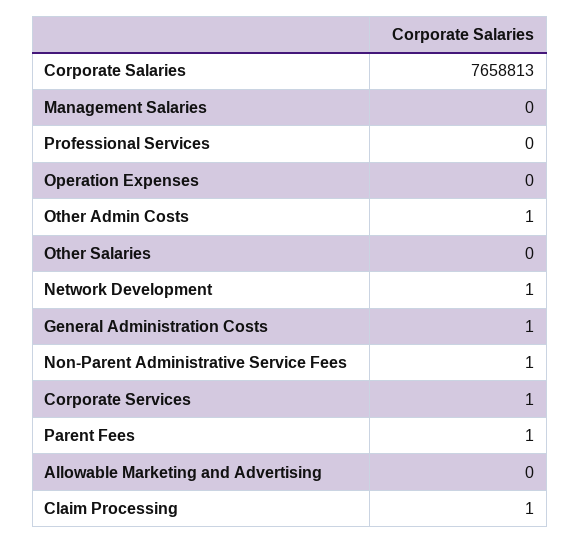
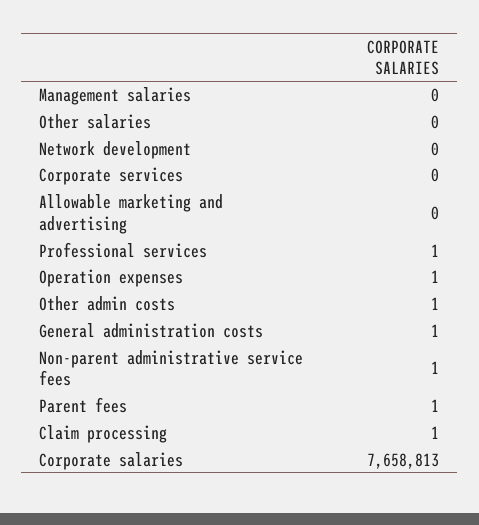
Professional Services: 0 -> 1
Operation Expenses: 0 -> 1
Network Development: 1 -> 0
Corporate Services: 1 -> 0

